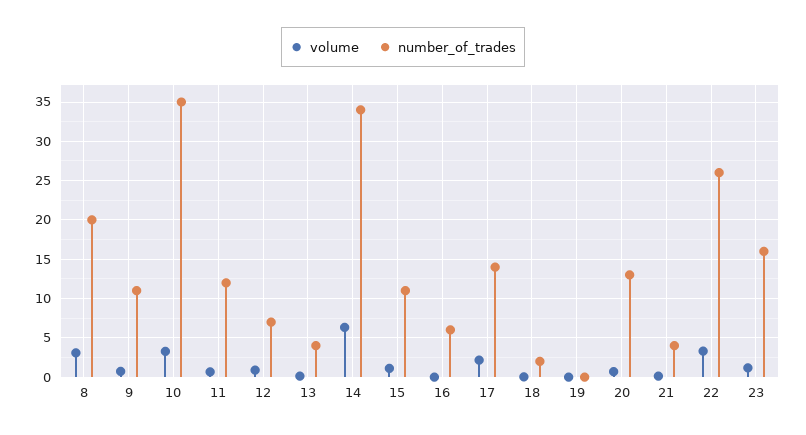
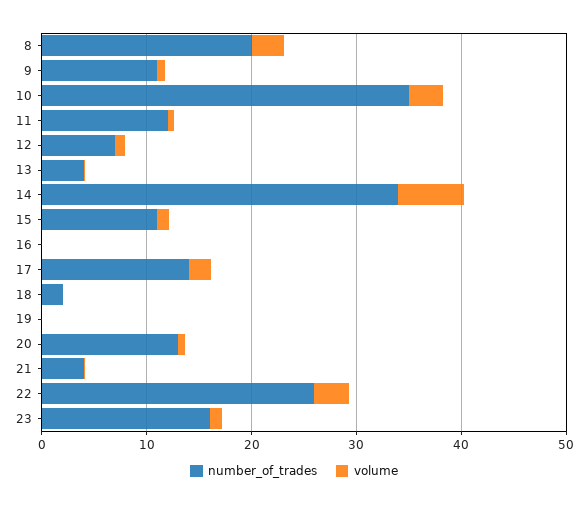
number_of_trades, 16: 6 -> 0

